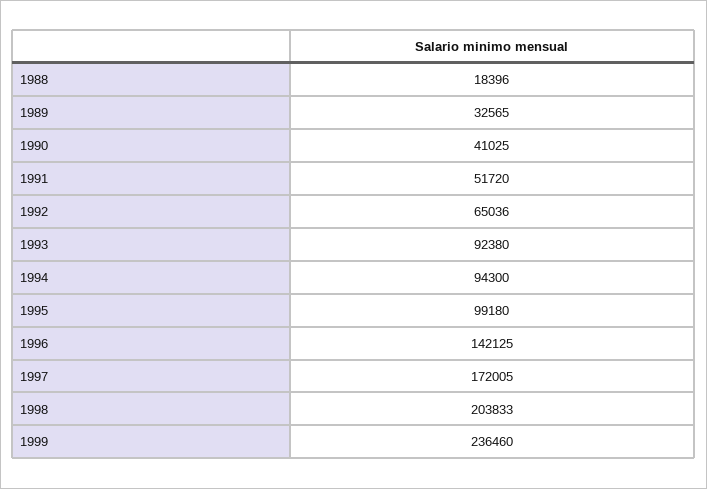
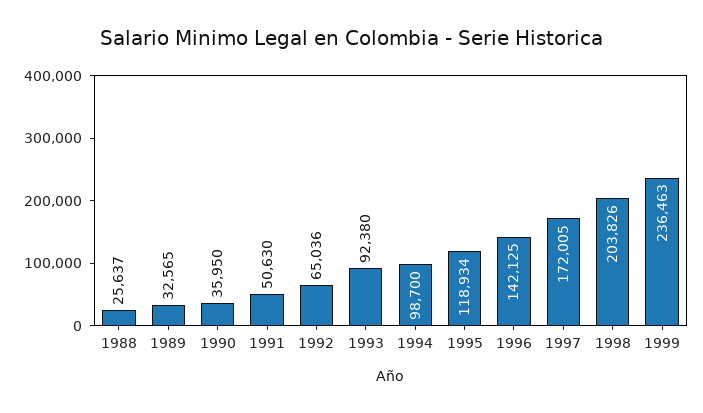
1988: 18396 -> 25637
1990: 41025 -> 35950
1991: 51720 -> 50630
1994: 94300 -> 98700
1995: 99180 -> 118934
1998: 203833 -> 203826
1999: 236460 -> 236463

